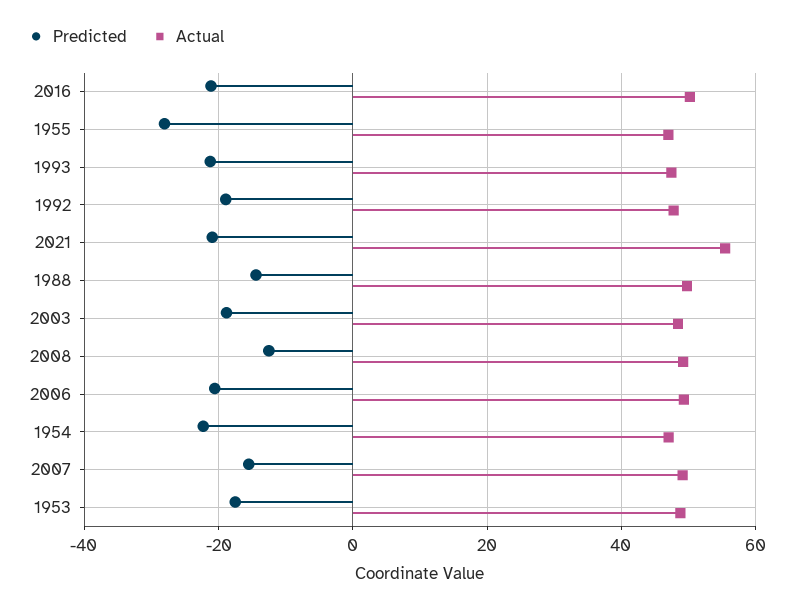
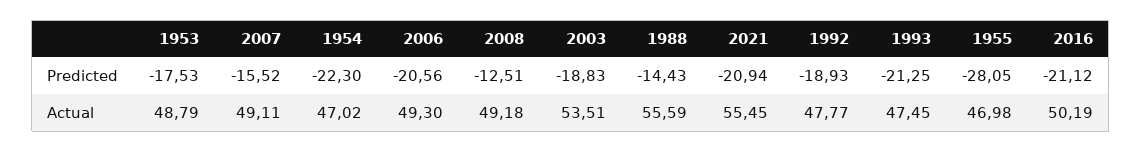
Actual, 1988: 50 -> 55.59
Actual, 2003: 48 -> 53.51

